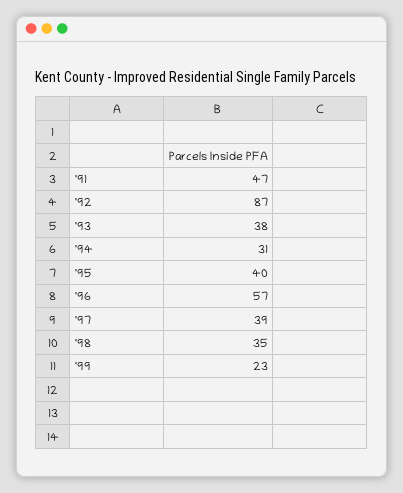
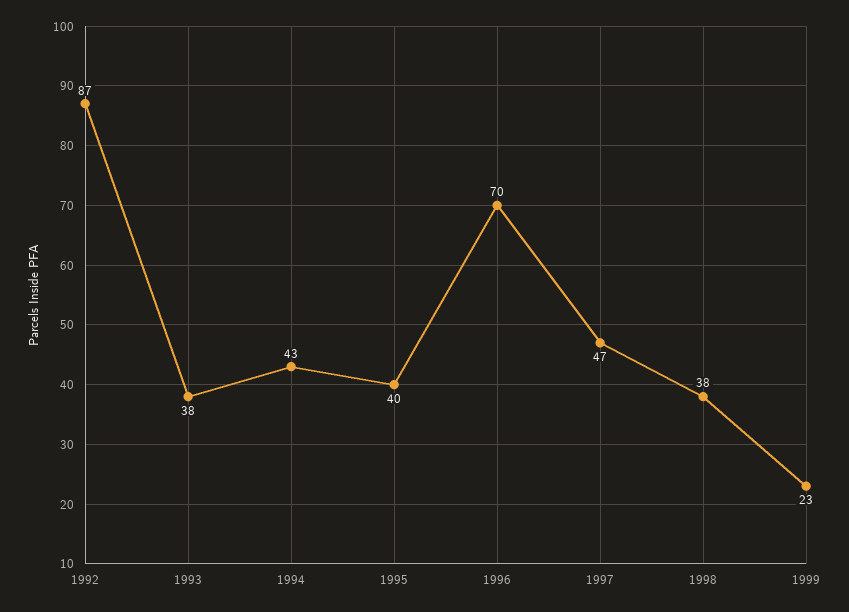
'91: 47 -> none
'94: 31 -> 43
'96: 57 -> 70
'97: 39 -> 47
'98: 35 -> 38

